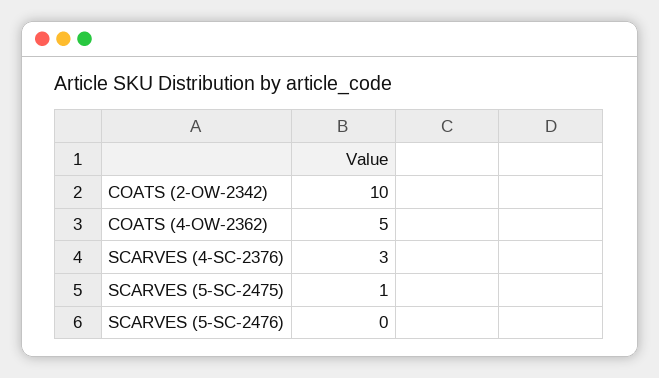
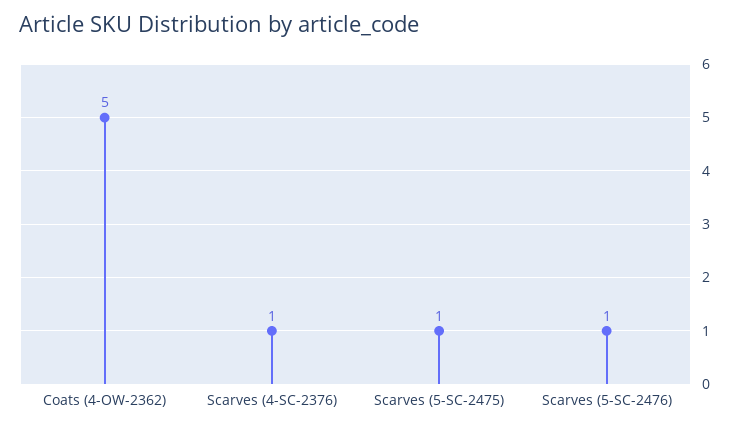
COATS (2-OW-2342): 10 -> none
SCARVES (4-SC-2376): 3 -> 1
SCARVES (5-SC-2476): 0 -> 1

